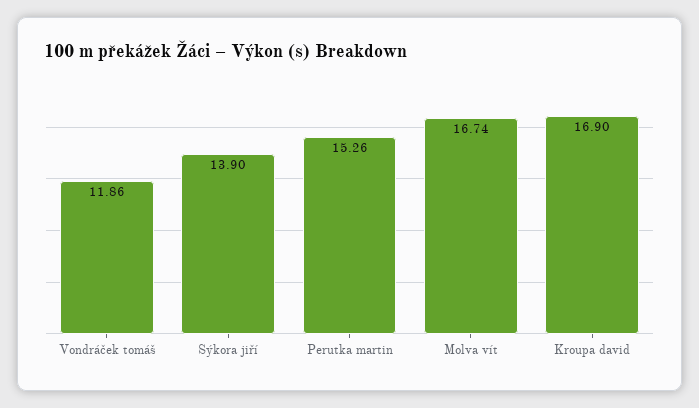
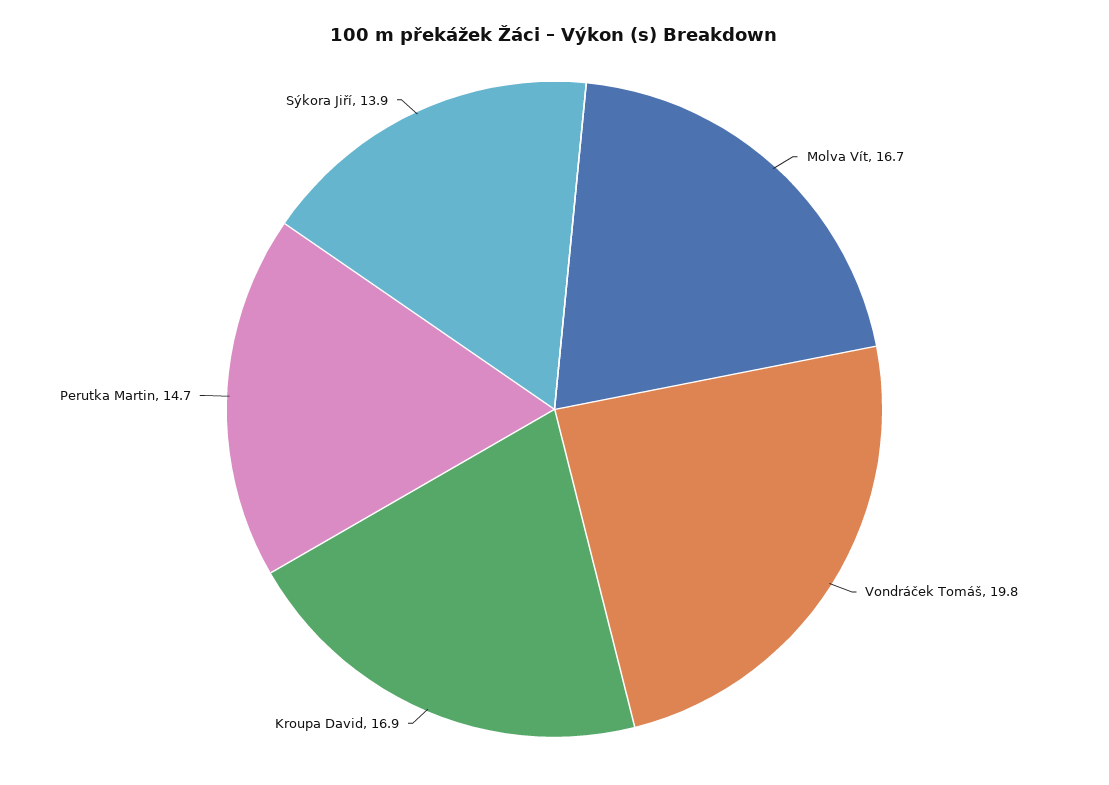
Vondráček tomáš: 11.86 -> 19.8
Perutka martin: 15.26 -> 14.7

